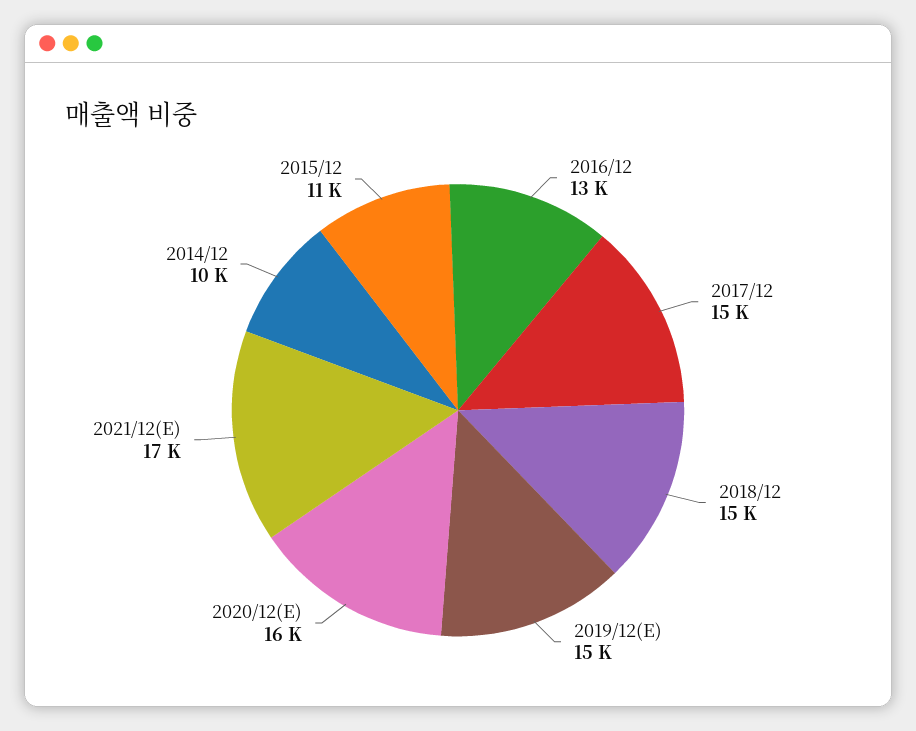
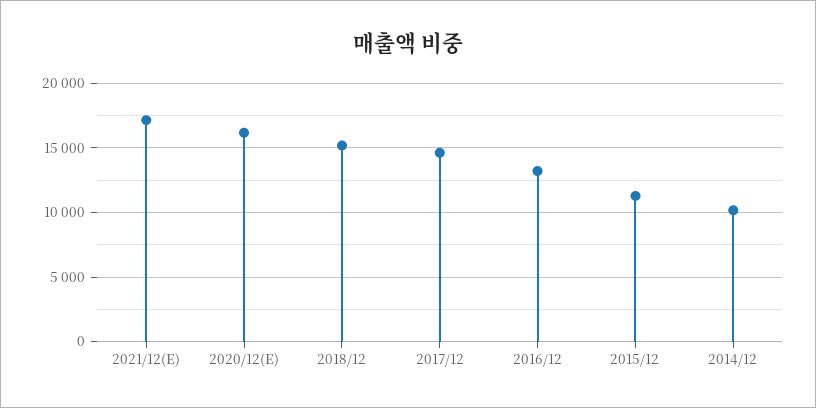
2019/12(E): 15000 -> none

